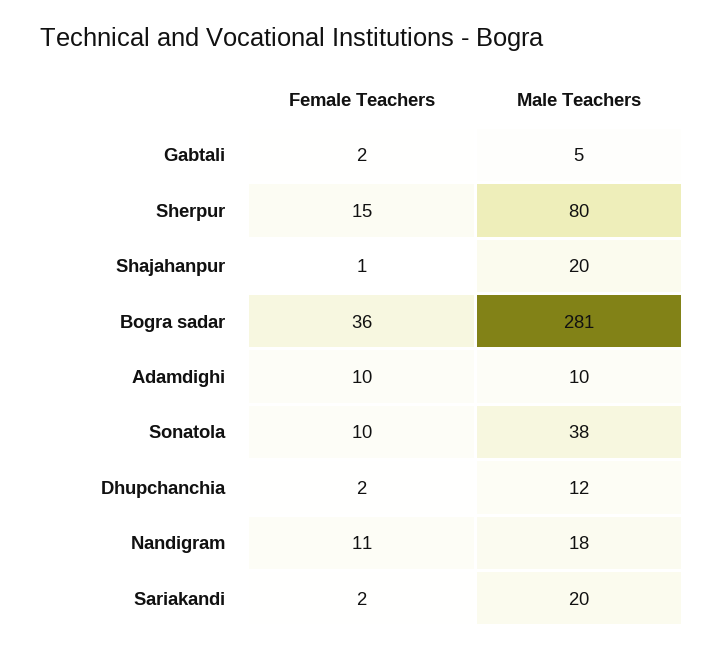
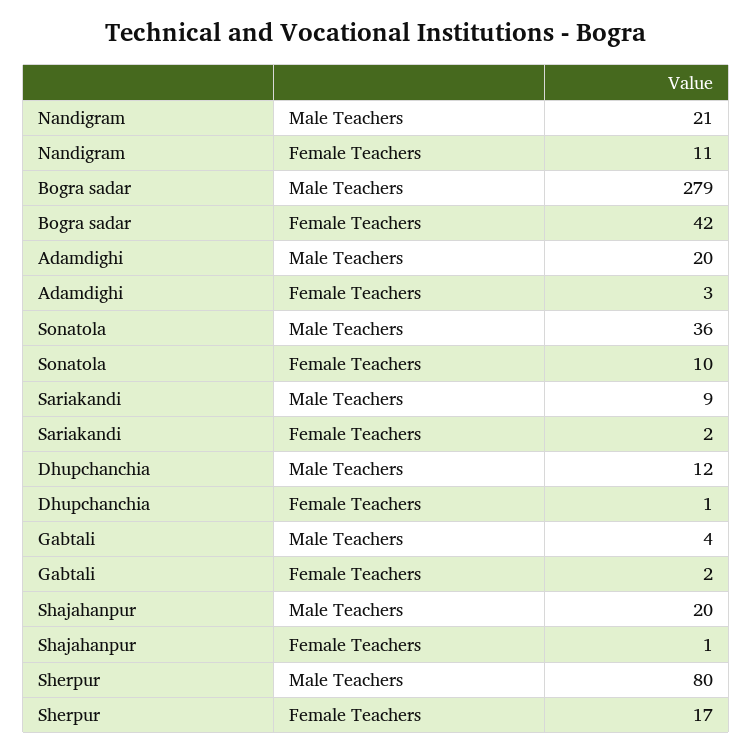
Male Teachers, Gabtali: 5 -> 4
Female Teachers, Sherpur: 15 -> 17
Female Teachers, Bogra sadar: 36 -> 42
Male Teachers, Bogra sadar: 281 -> 279
Female Teachers, Adamdighi: 10 -> 3
Male Teachers, Adamdighi: 10 -> 20
Male Teachers, Sonatola: 38 -> 36
Female Teachers, Dhupchanchia: 2 -> 1
Male Teachers, Nandigram: 18 -> 21
Male Teachers, Sariakandi: 20 -> 9

